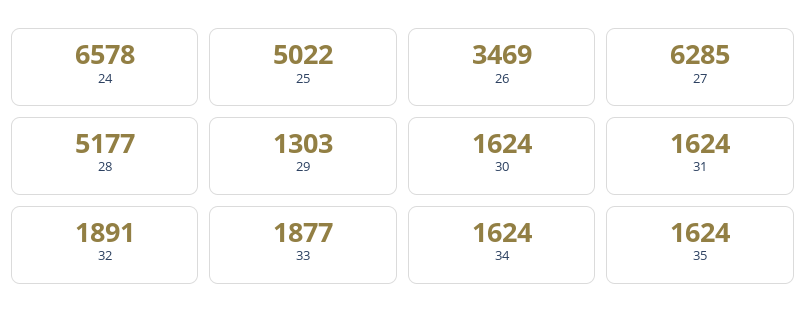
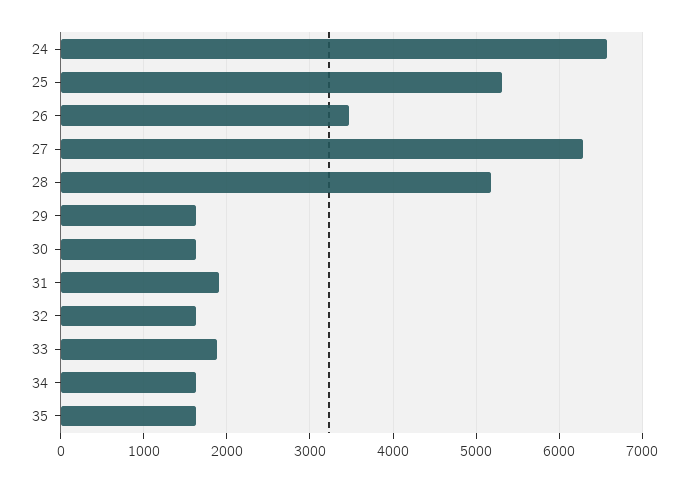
25: 5022 -> 5300
29: 1303 -> 1600
31: 1624 -> 1900
32: 1891 -> 1600

